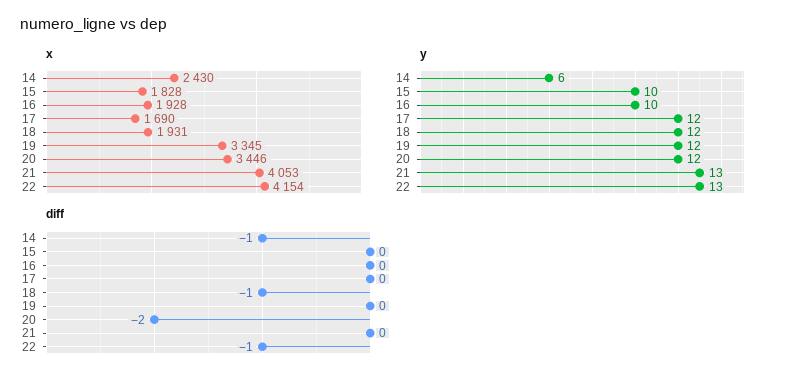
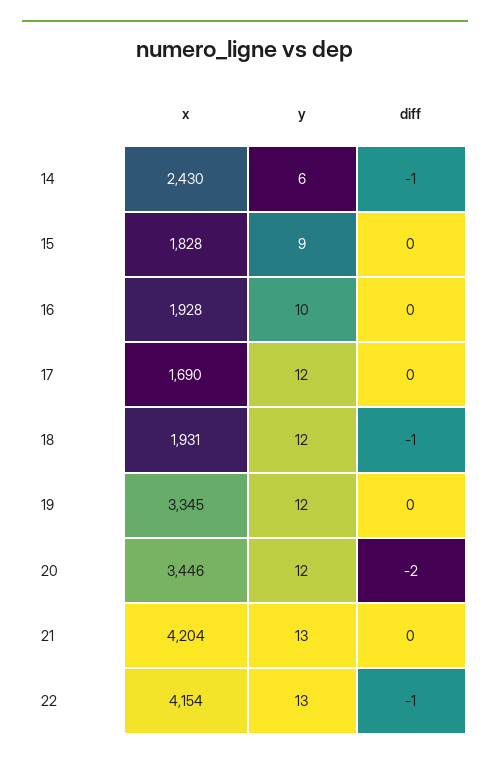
x, 21: 4053 -> 4204
y, 15: 10 -> 9

